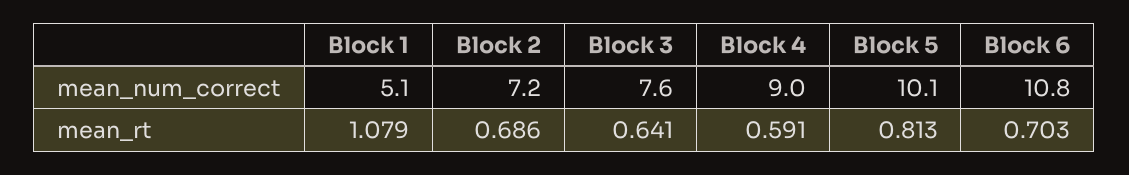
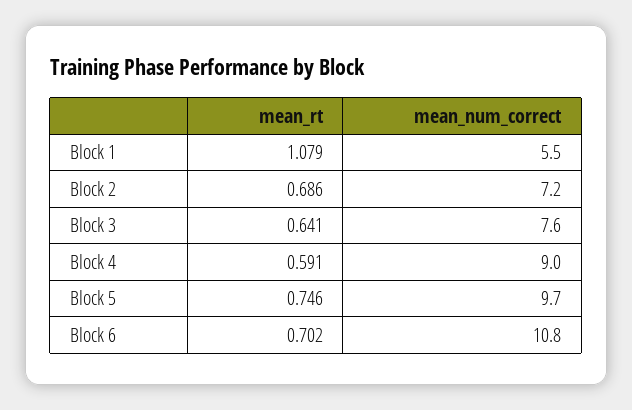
Block 1, mean_num_correct: 5.1 -> 5.5
Block 5, mean_num_correct: 10.1 -> 9.7
Block 5, mean_rt: 0.813 -> 0.746
Block 6, mean_rt: 0.703 -> 0.702

